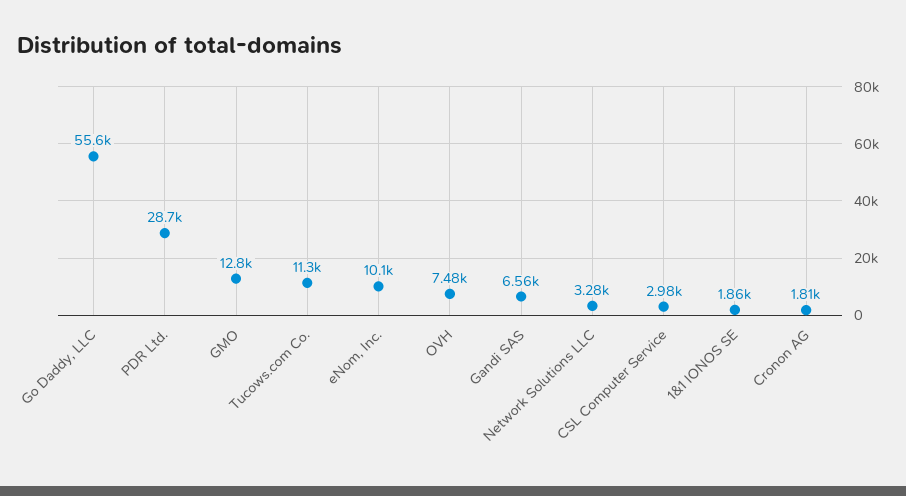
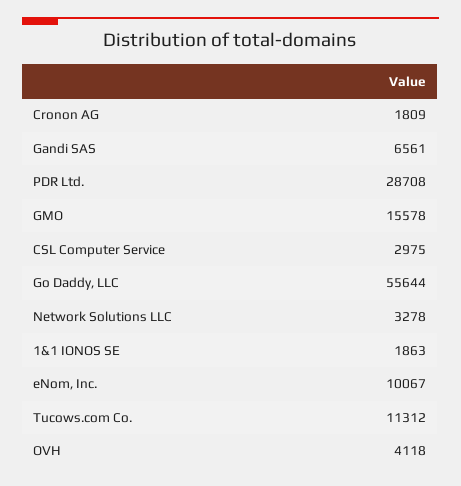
GMO: 12800 -> 15578
OVH: 7480 -> 4118

